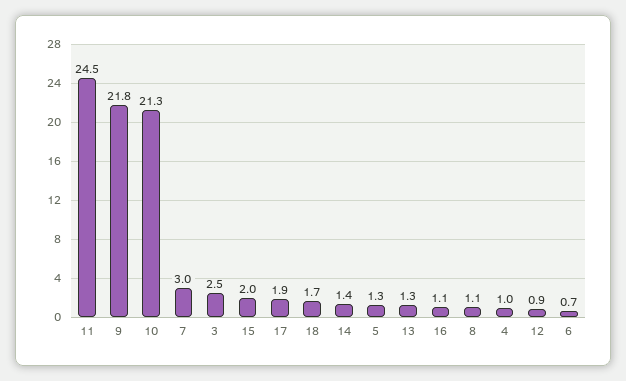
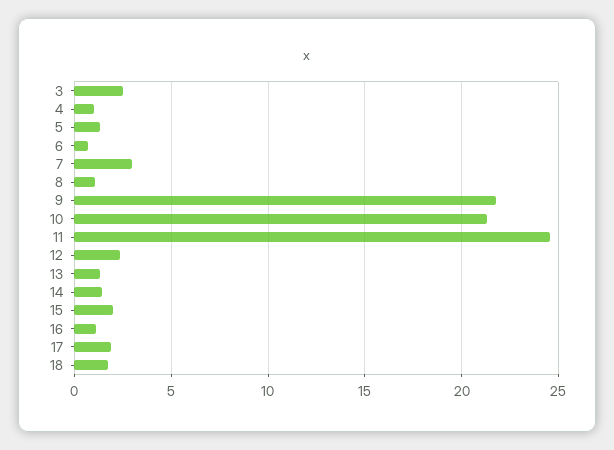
12: 0.9 -> 2.5

